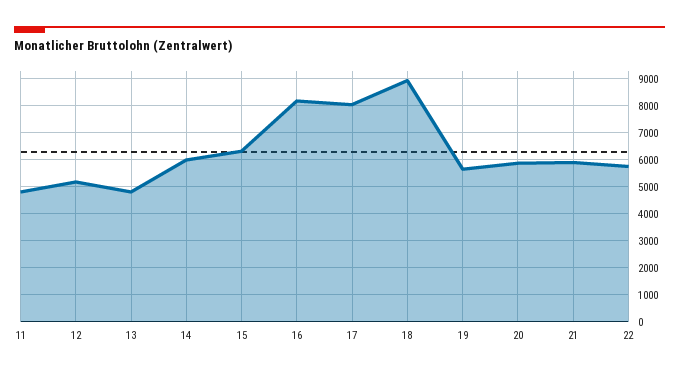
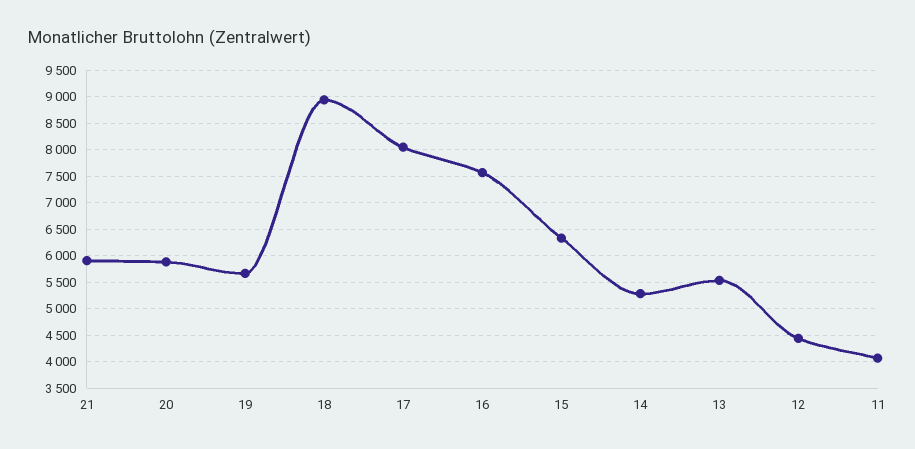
11: 4750 -> 4000
12: 5250 -> 4500
13: 4750 -> 5500
14: 6000 -> 5250
16: 8250 -> 7500
22: 5750 -> none

